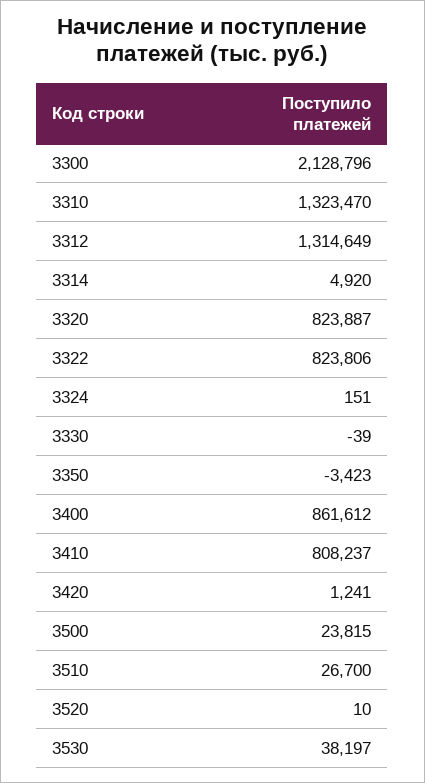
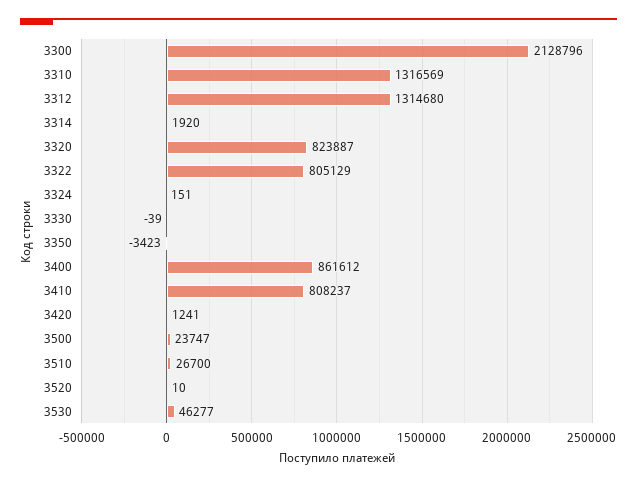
3310: 1323470 -> 1316569
3312: 1314649 -> 1314680
3314: 4920 -> 1920
3322: 823806 -> 805129
3500: 23815 -> 23747
3530: 38197 -> 46277

